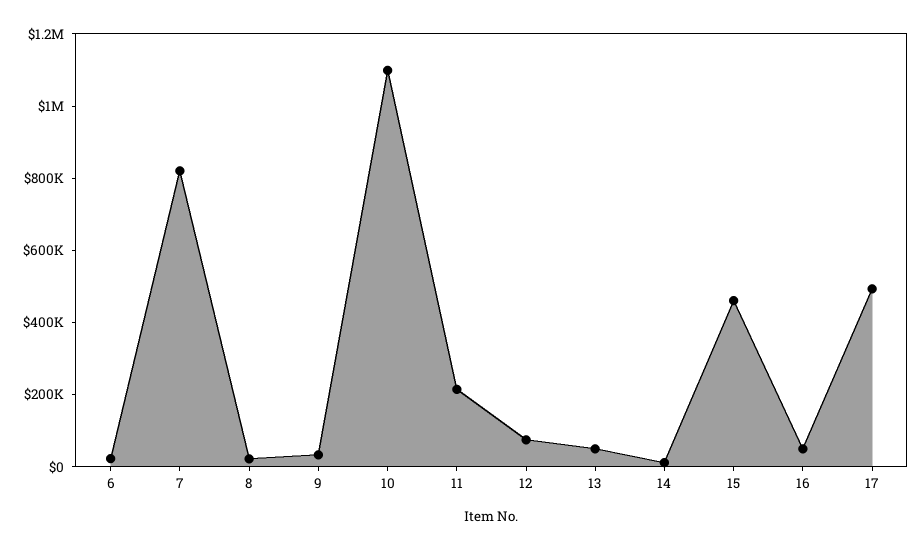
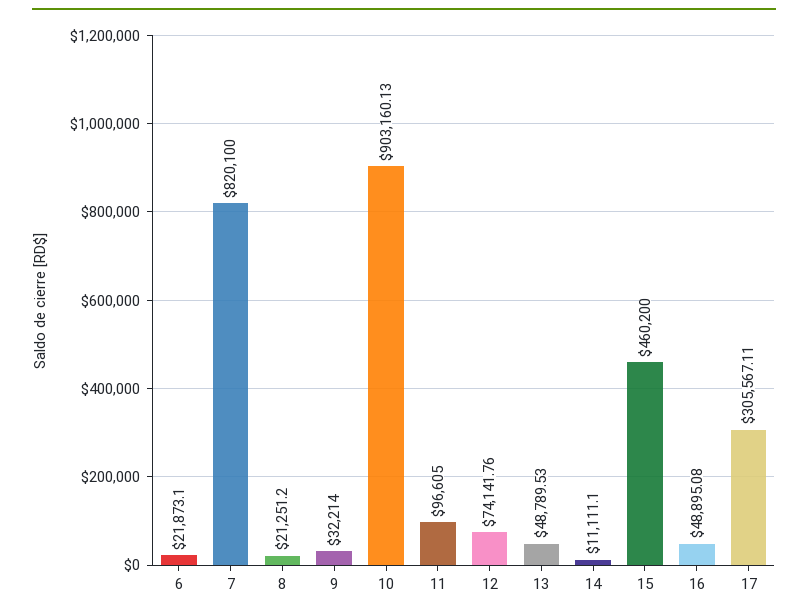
10: 1100000 -> 903160.13
11: 200000 -> 96605
17: 500000 -> 305567.11

